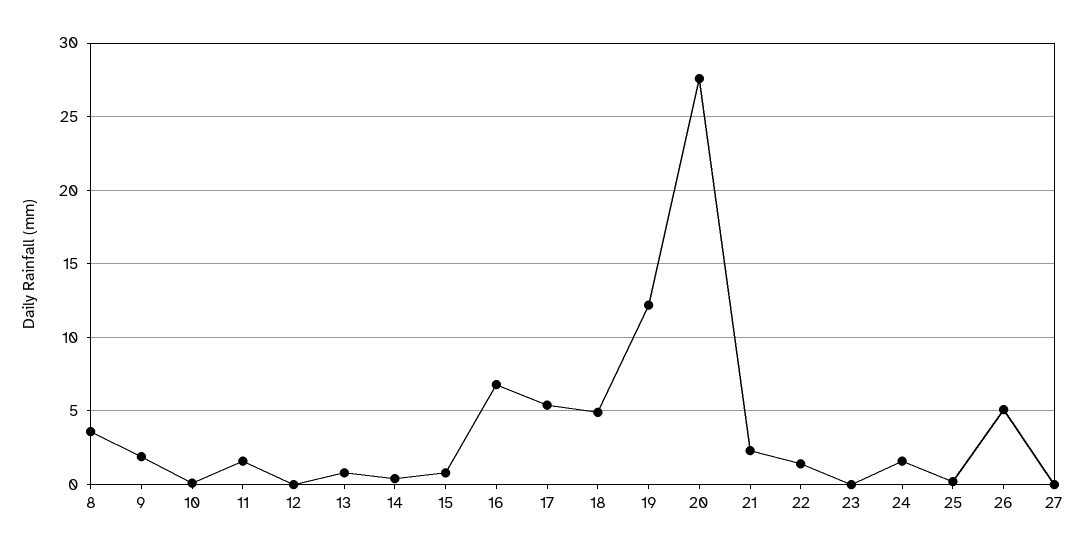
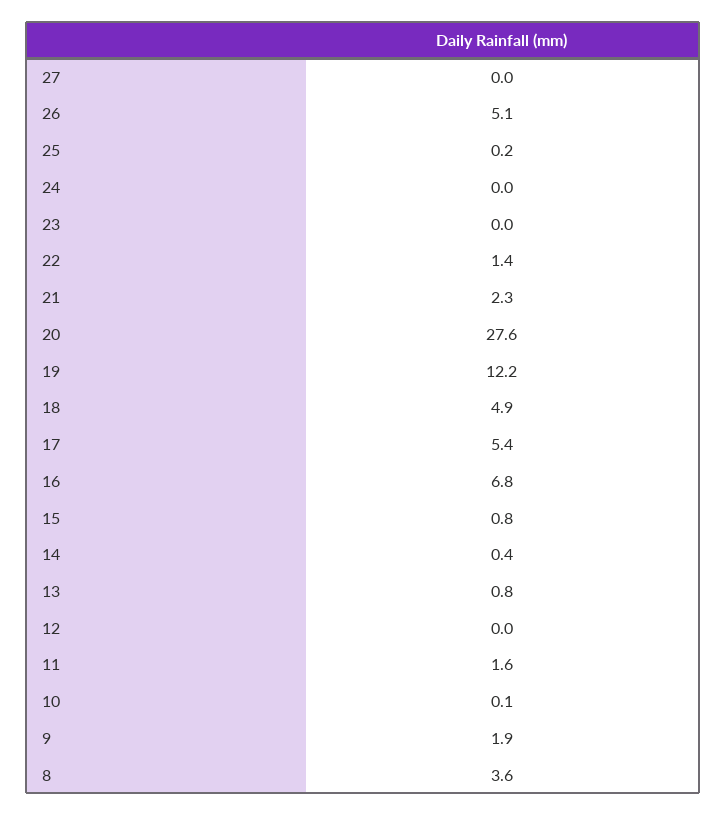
24: 1.5 -> 0

